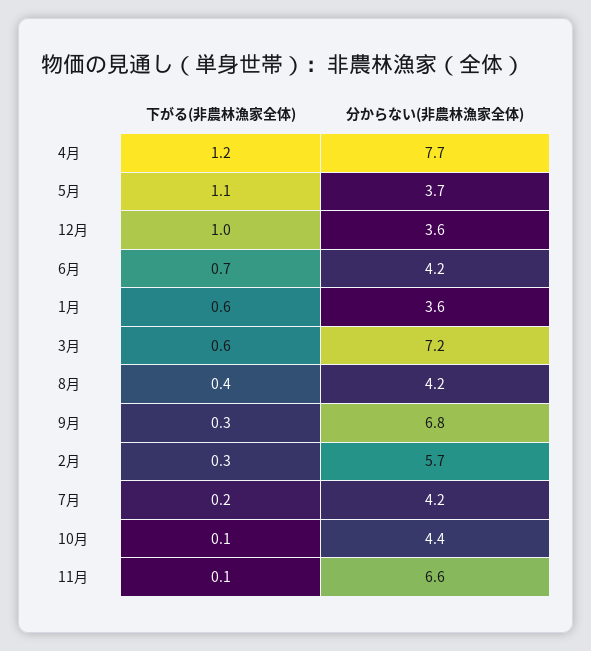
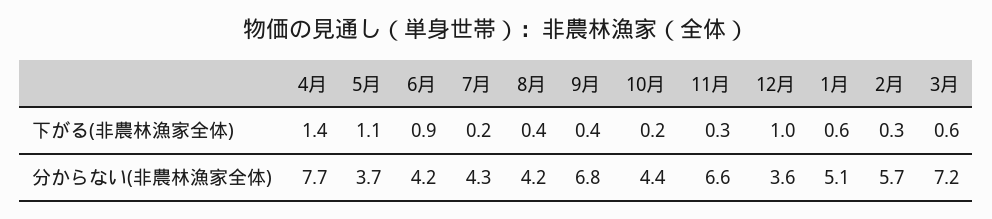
下がる(非農林漁家全体), 4月: 1.2 -> 1.4
下がる(非農林漁家全体), 6月: 0.7 -> 0.9
分からない(非農林漁家全体), 1月: 3.6 -> 5.1
下がる(非農林漁家全体), 9月: 0.3 -> 0.4
分からない(非農林漁家全体), 7月: 4.2 -> 4.3
下がる(非農林漁家全体), 10月: 0.1 -> 0.2
下がる(非農林漁家全体), 11月: 0.1 -> 0.3

